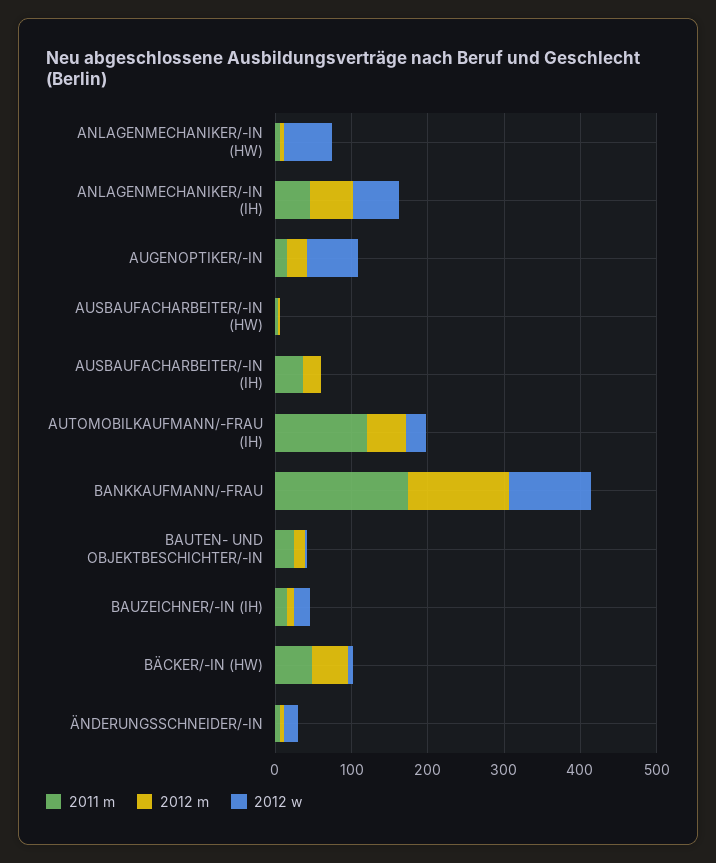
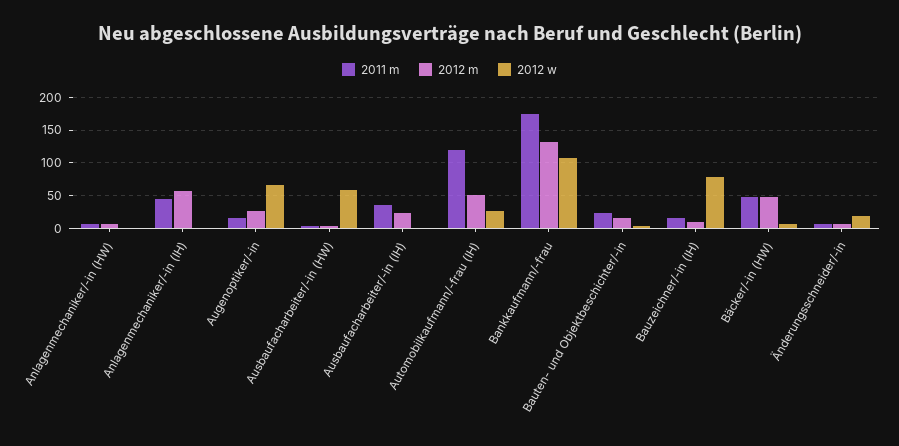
2012 w, ANLAGENMECHANIKER/-IN (HW): 60 -> 0
2012 w, ANLAGENMECHANIKER/-IN (IH): 60 -> 0
2012 w, AUSBAUFACHARBEITER/-IN (HW): 0 -> 60
2012 w, BAUZEICHNER/-IN (IH): 20 -> 80

